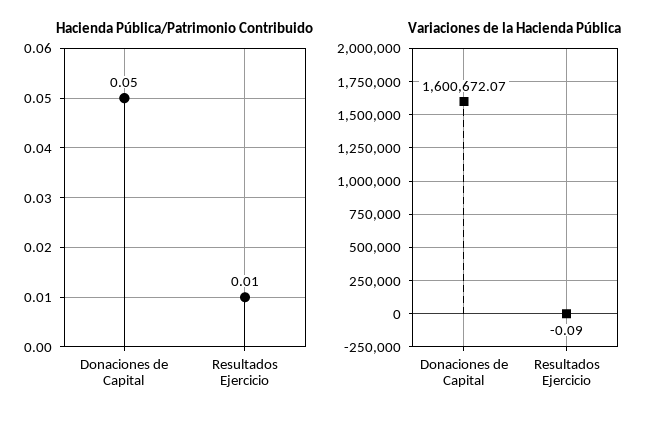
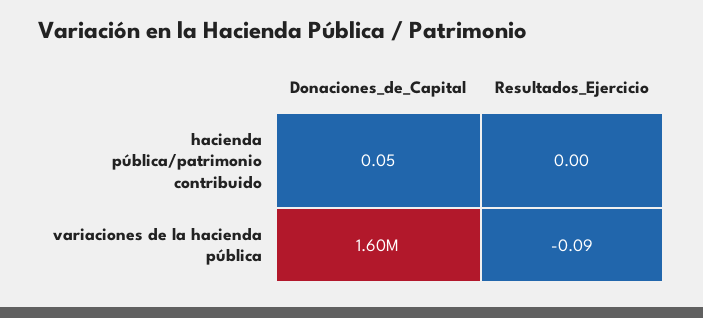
Hacienda Pública/Patrimonio Contribuido, Resultados Ejercicio: 0.01 -> 0

